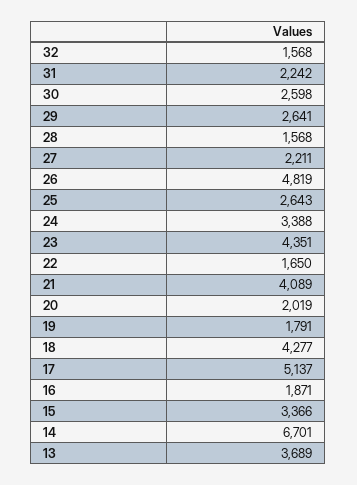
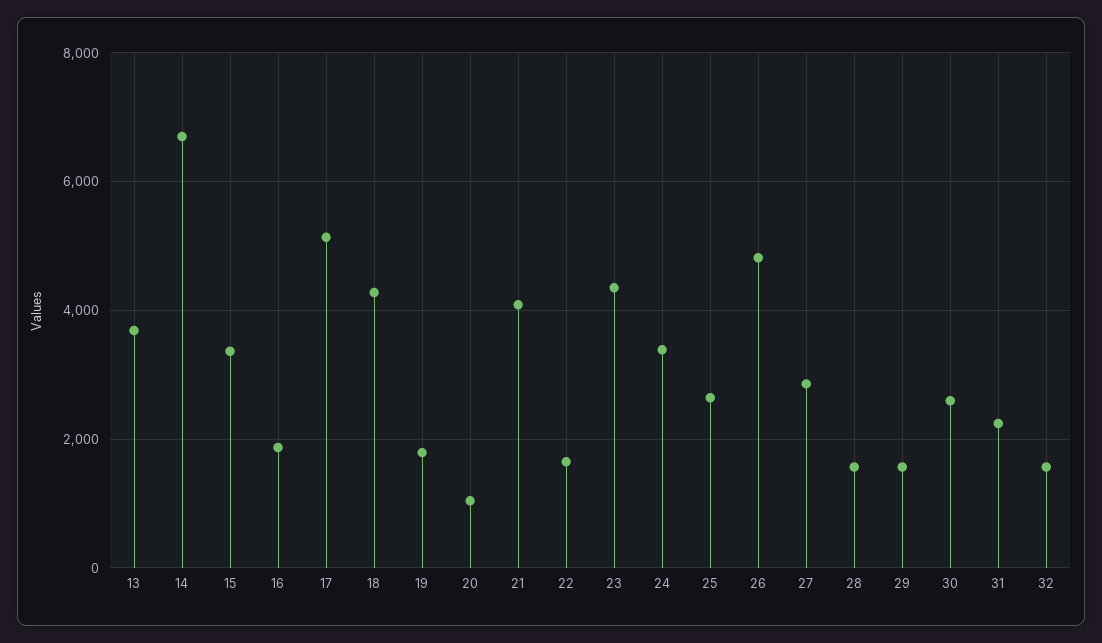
29: 2641 -> 1600
27: 2211 -> 2800
20: 2019 -> 1000

